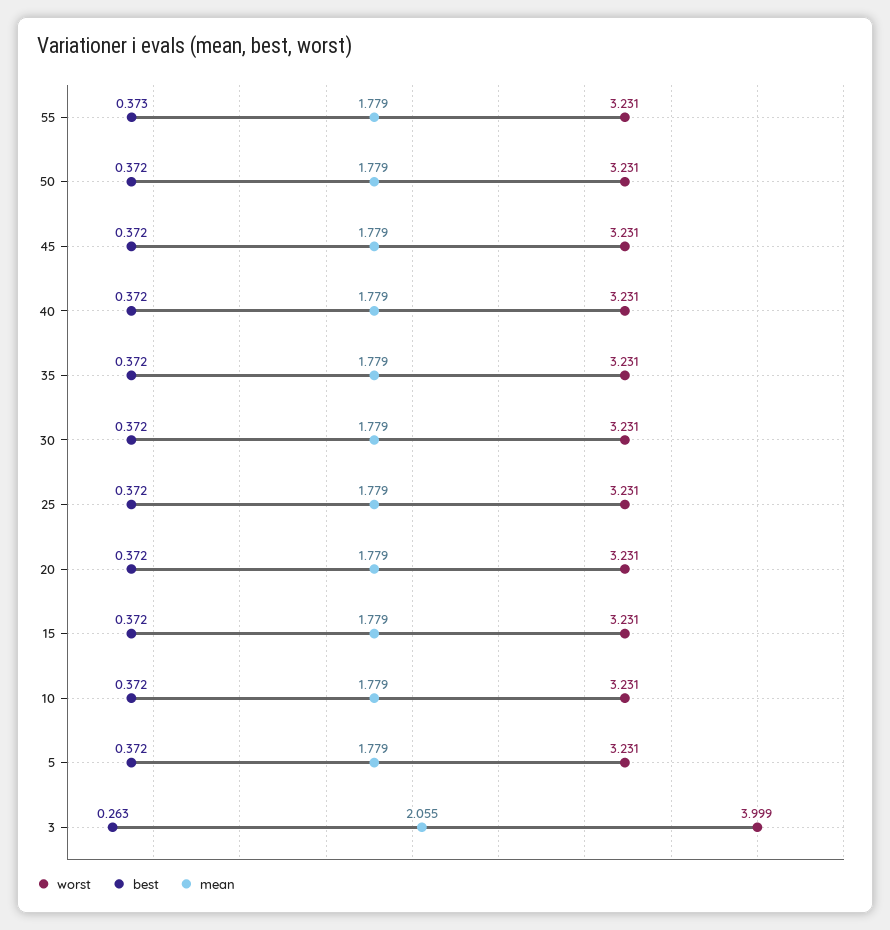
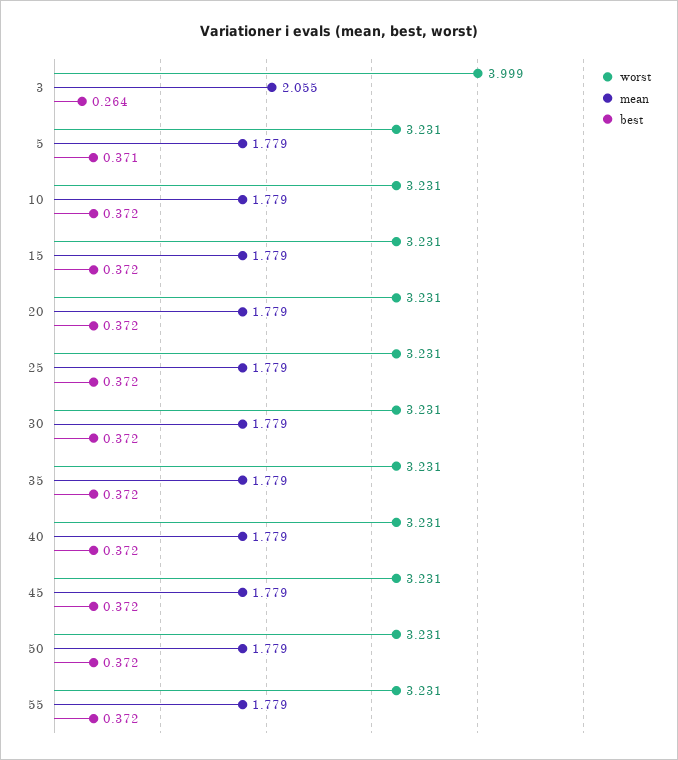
best, 55: 0.373 -> 0.372
best, 5: 0.372 -> 0.371
best, 3: 0.263 -> 0.264

